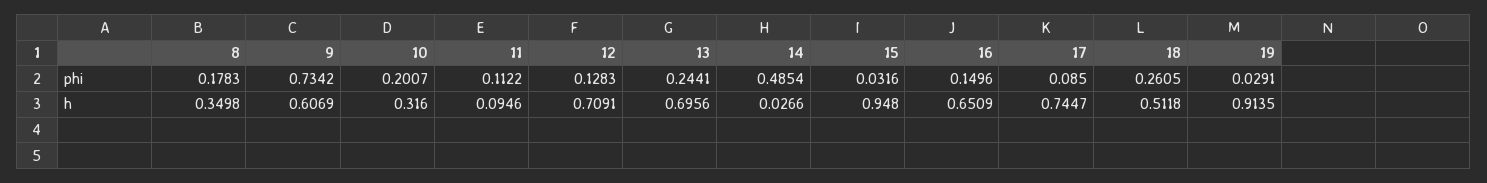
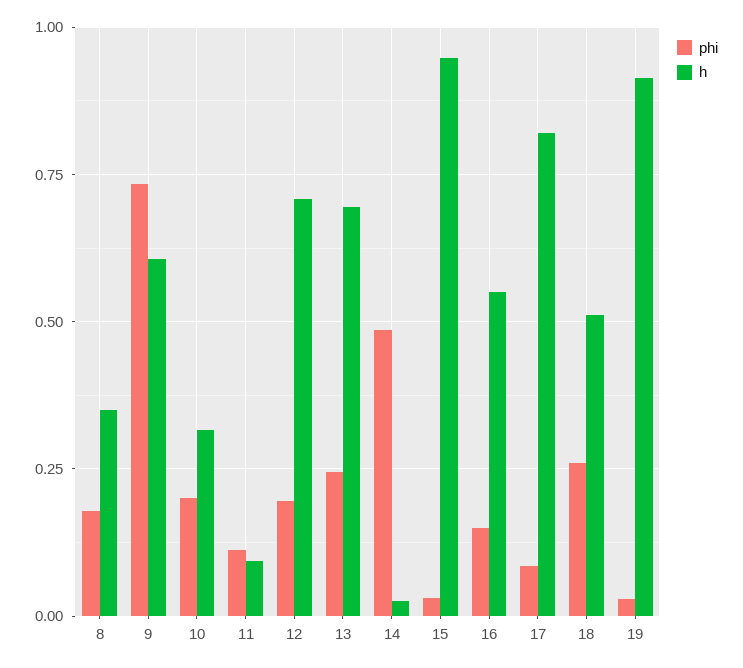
phi, 12: 0.1283 -> 0.2
h, 16: 0.6509 -> 0.55
h, 17: 0.7447 -> 0.825

